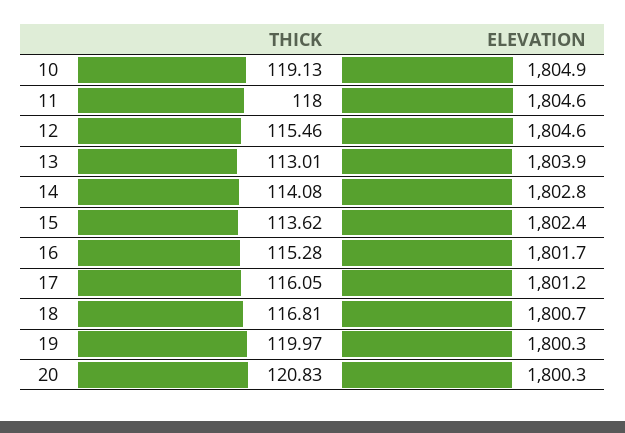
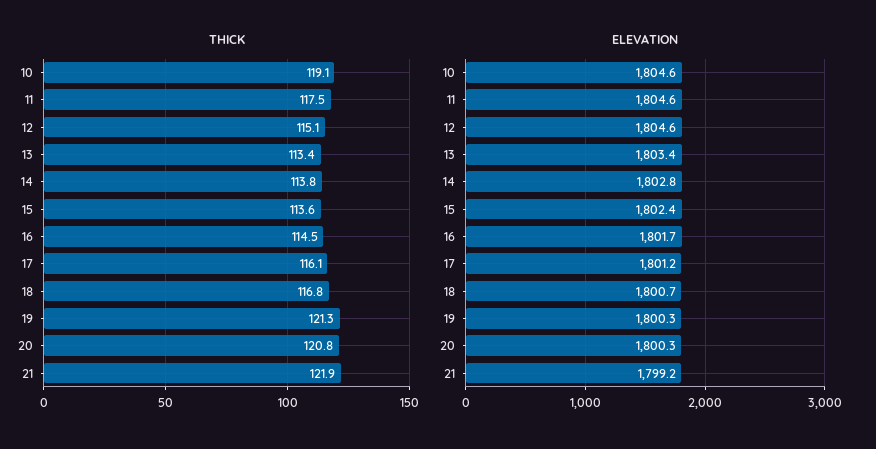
ELEVATION, 10: 1804.9 -> 1804.6
THICK, 11: 118 -> 117.5
THICK, 12: 115.46 -> 115.1
THICK, 13: 113.01 -> 113.4
ELEVATION, 13: 1803.9 -> 1803.4
THICK, 14: 114.08 -> 113.8
THICK, 16: 115.28 -> 114.5
THICK, 19: 119.97 -> 121.3
THICK, 21: none -> 121.9
ELEVATION, 21: none -> 1799.2

